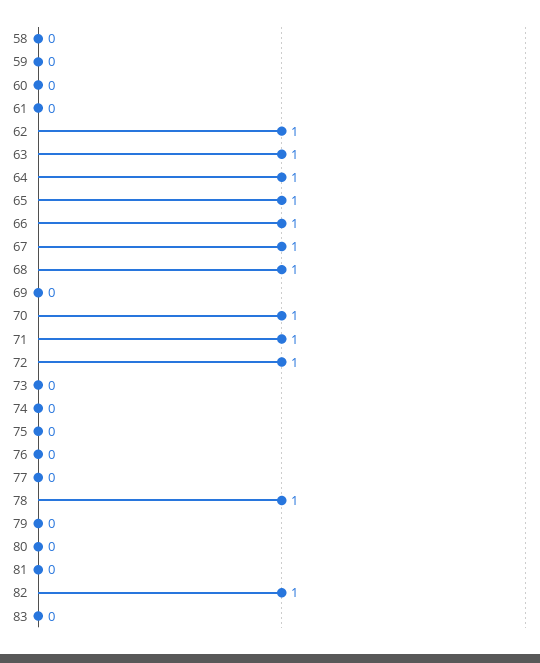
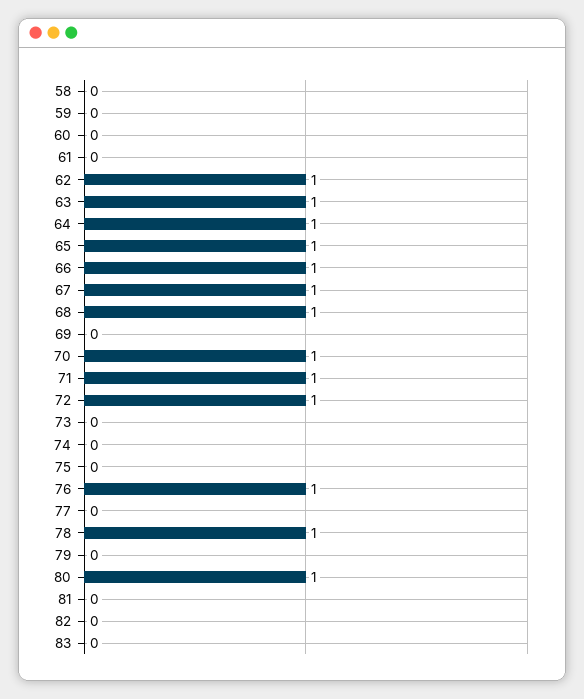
76: 0 -> 1
80: 0 -> 1
82: 1 -> 0

